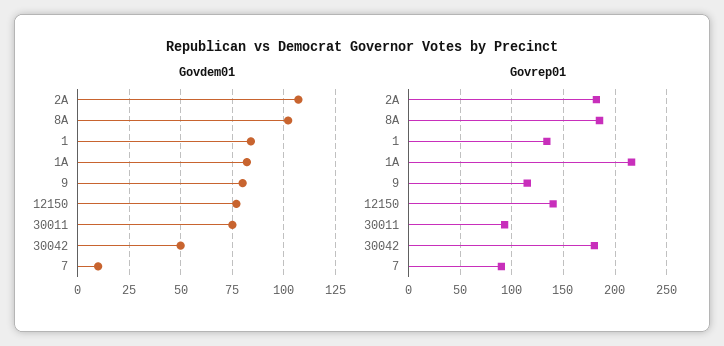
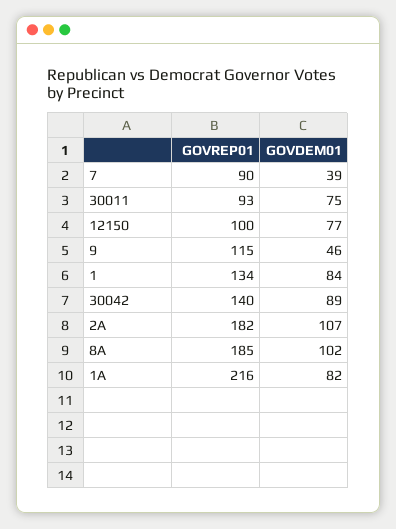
Govdem01, 9: 80 -> 46
Govdem01, 30042: 50 -> 89
Govdem01, 7: 10 -> 39
Govrep01, 12150: 140 -> 100
Govrep01, 30042: 180 -> 140

